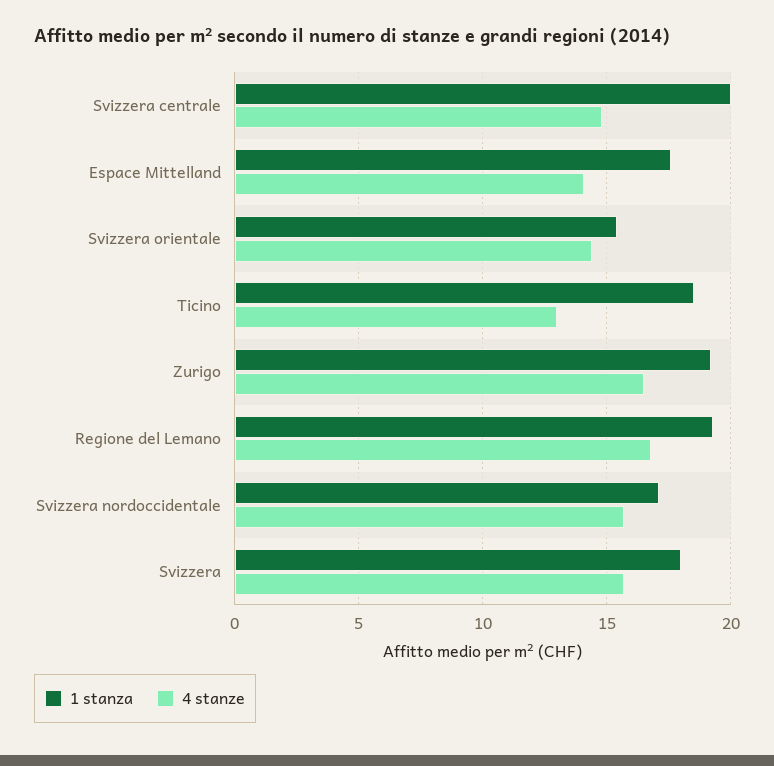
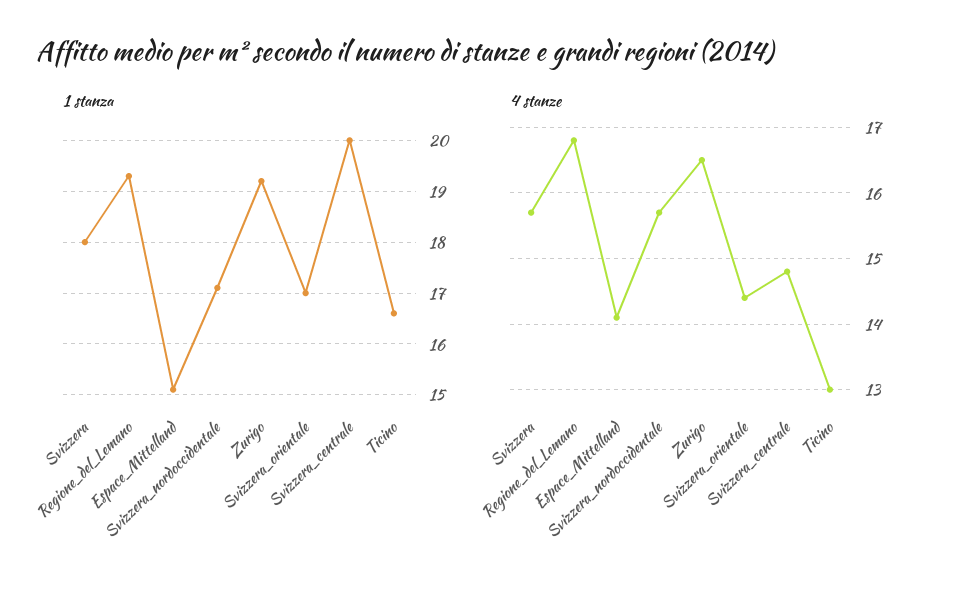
1 stanza, Espace Mittelland: 17.5 -> 15
1 stanza, Svizzera orientale: 15.5 -> 17
1 stanza, Ticino: 18.5 -> 16.5

